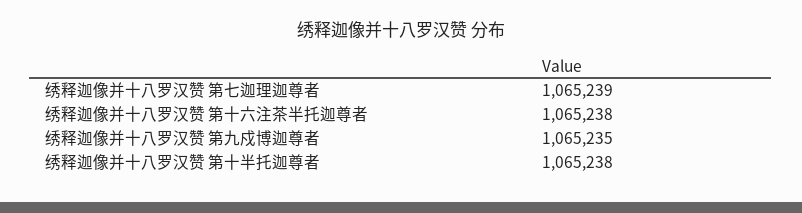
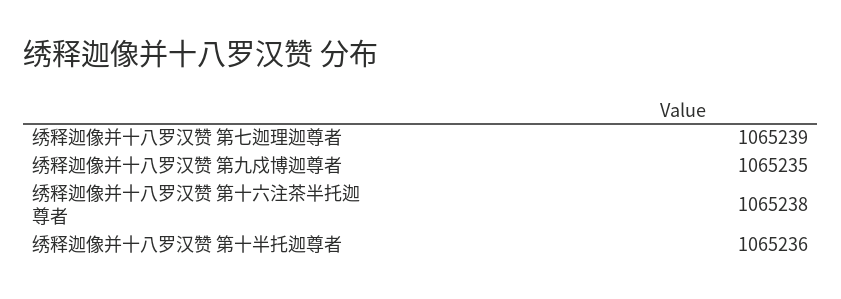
绣释迦像并十八罗汉赞 第十半托迦尊者: 1065238 -> 1065236

